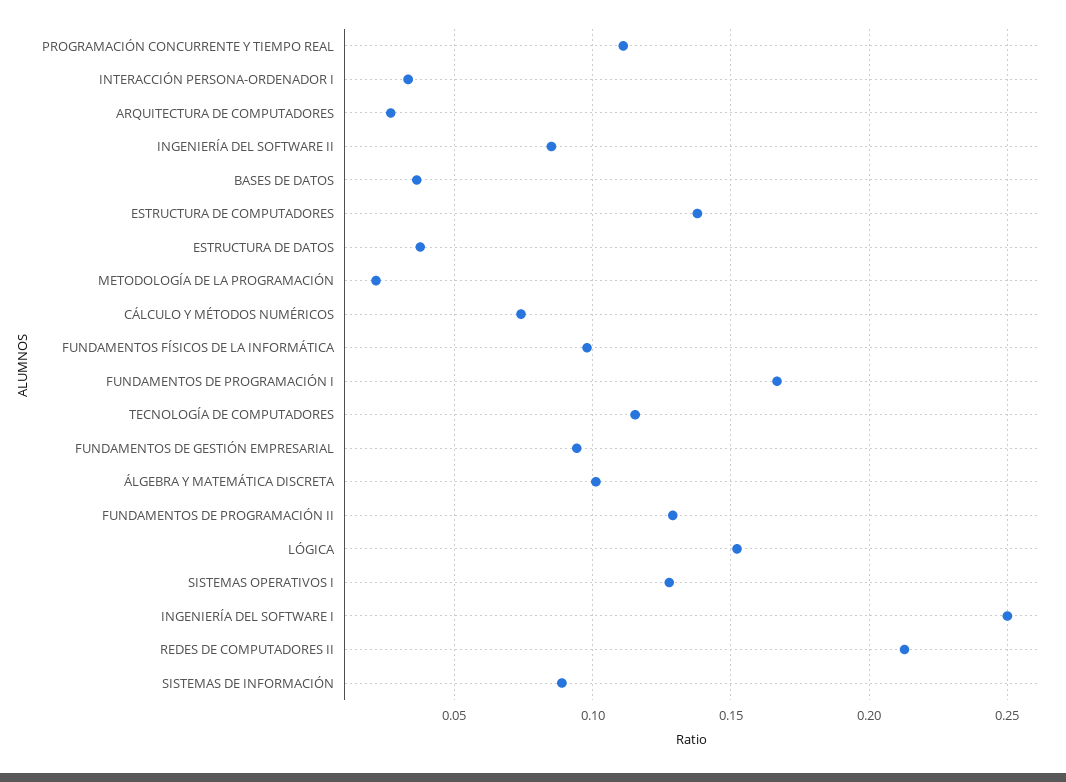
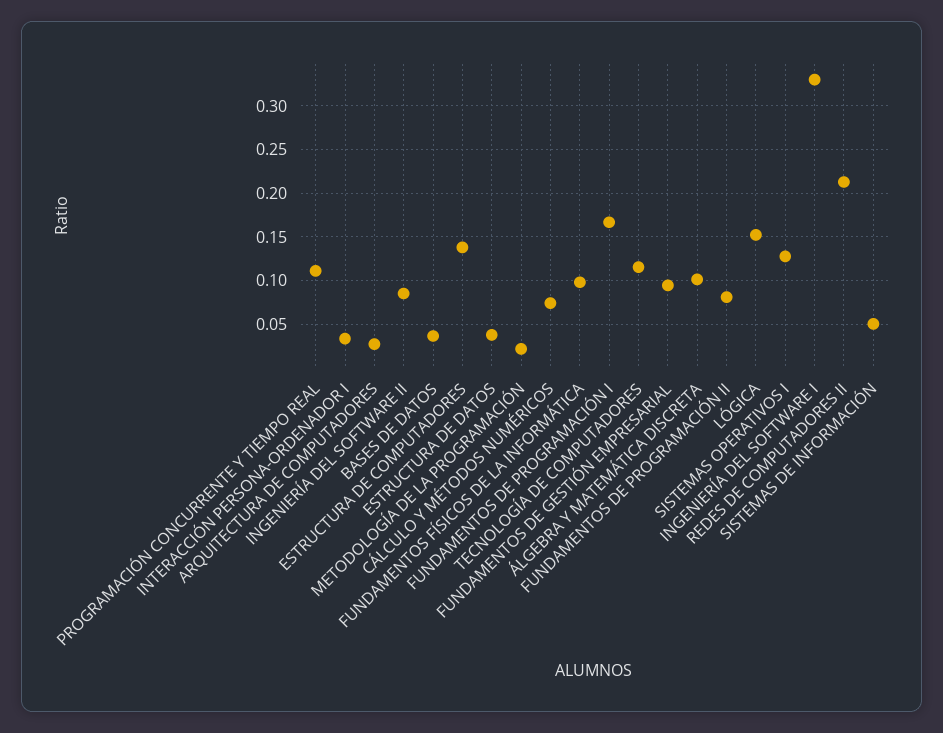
FUNDAMENTOS DE PROGRAMACIÓN II: 0.13 -> 0.08
INGENIERÍA DEL SOFTWARE I: 0.25 -> 0.33
SISTEMAS DE INFORMACIÓN: 0.09 -> 0.05

